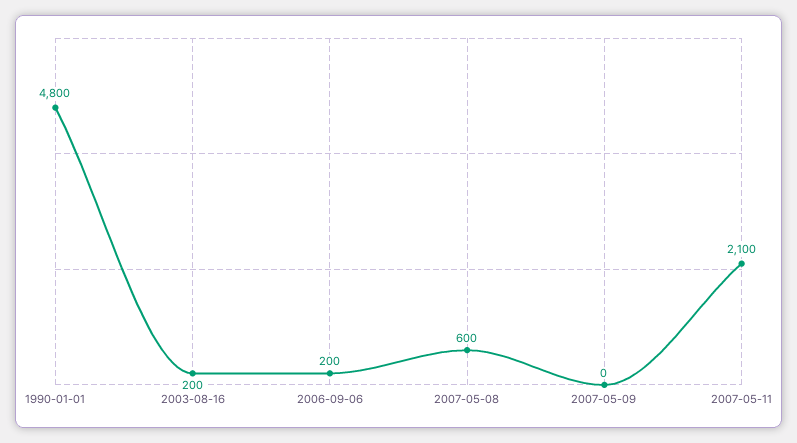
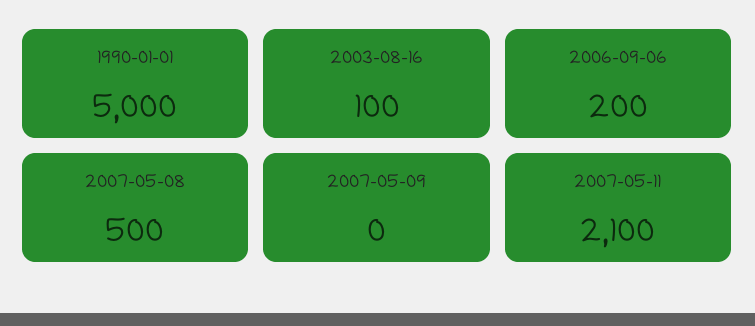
1990-01-01: 4800 -> 5000
2003-08-16: 200 -> 100
2007-05-08: 600 -> 500

